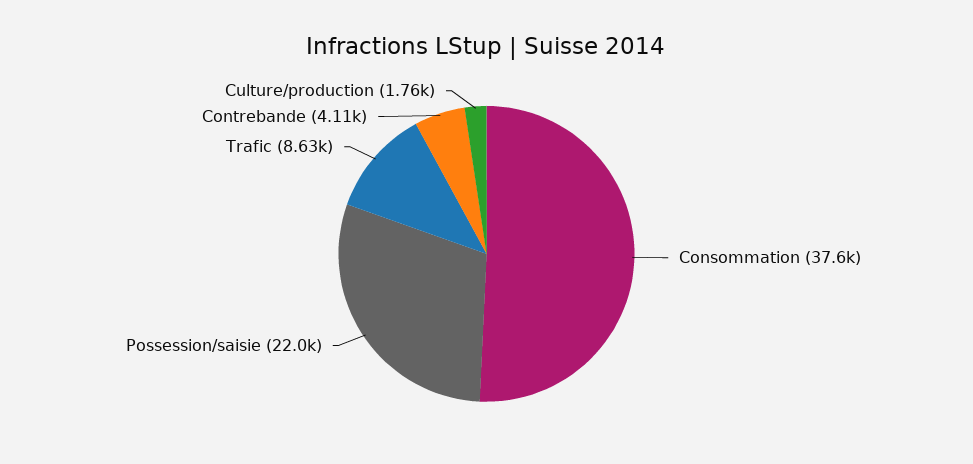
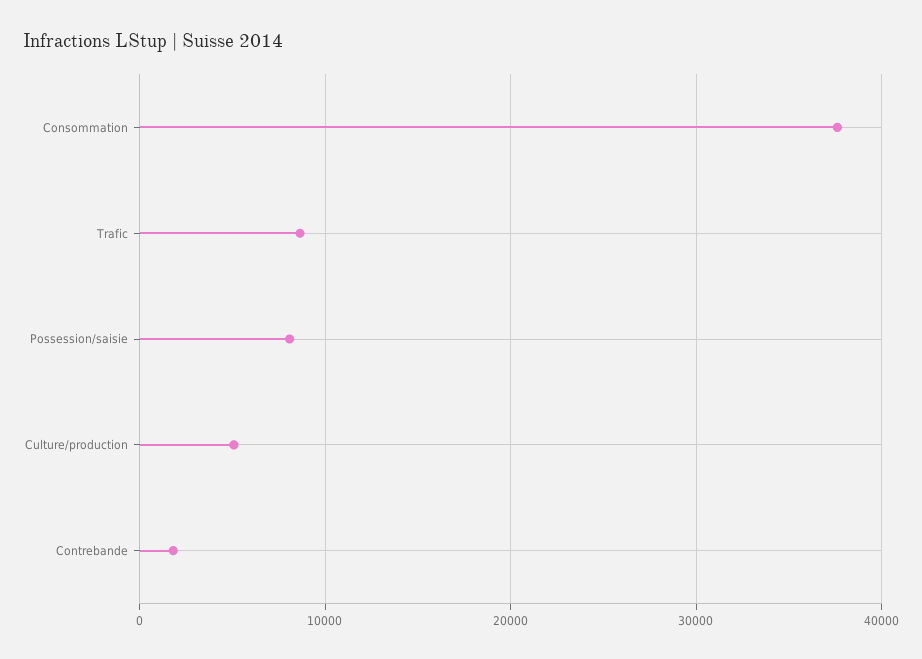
Possession/saisie: 22000 -> 8000
Contrebande: 4110 -> 2000
Culture/production: 1760 -> 5000

